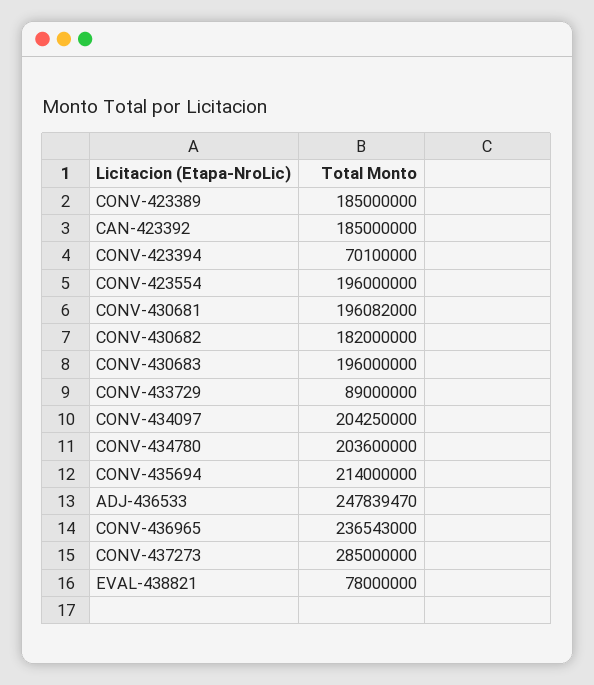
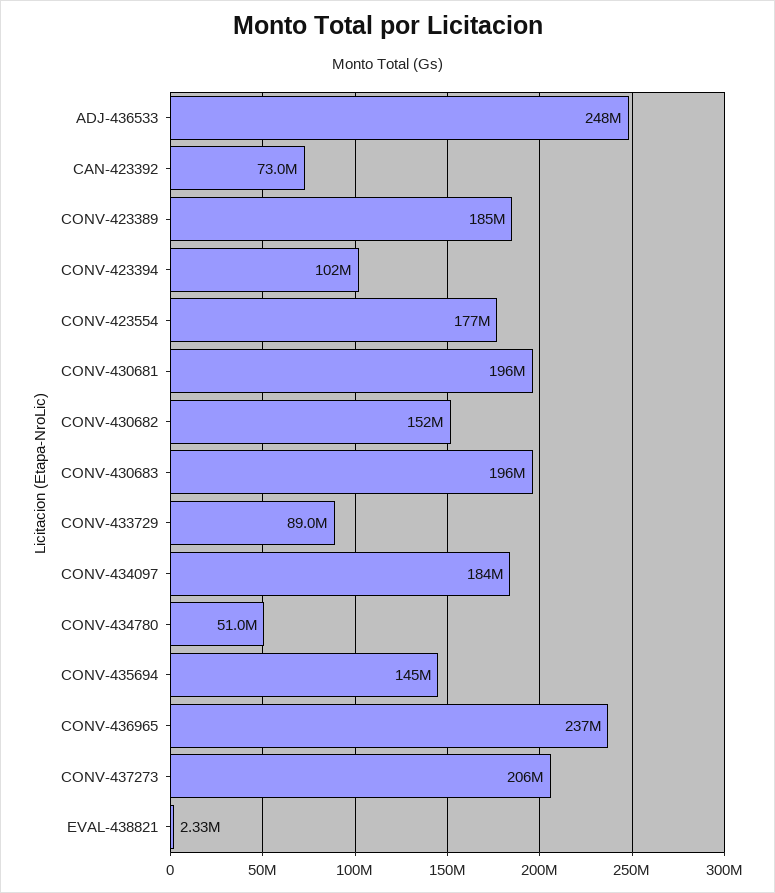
CAN-423392: 185000000 -> 73000000
CONV-423394: 70100000 -> 102000000
CONV-423554: 196000000 -> 177000000
CONV-430682: 182000000 -> 152000000
CONV-434097: 204250000 -> 184000000
CONV-434780: 203600000 -> 51000000
CONV-435694: 214000000 -> 145000000
CONV-437273: 285000000 -> 206000000
EVAL-438821: 78000000 -> 2330000

